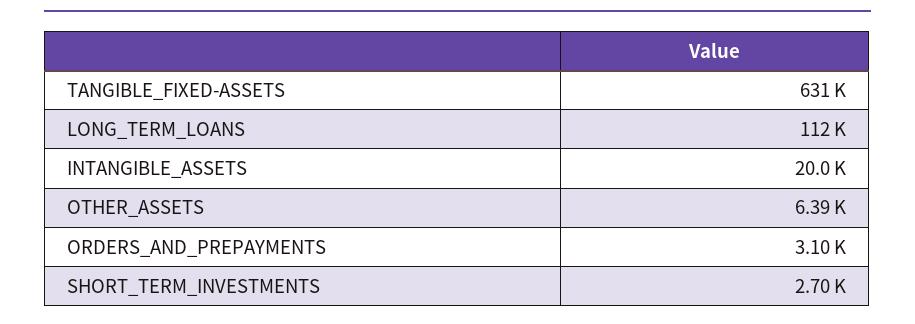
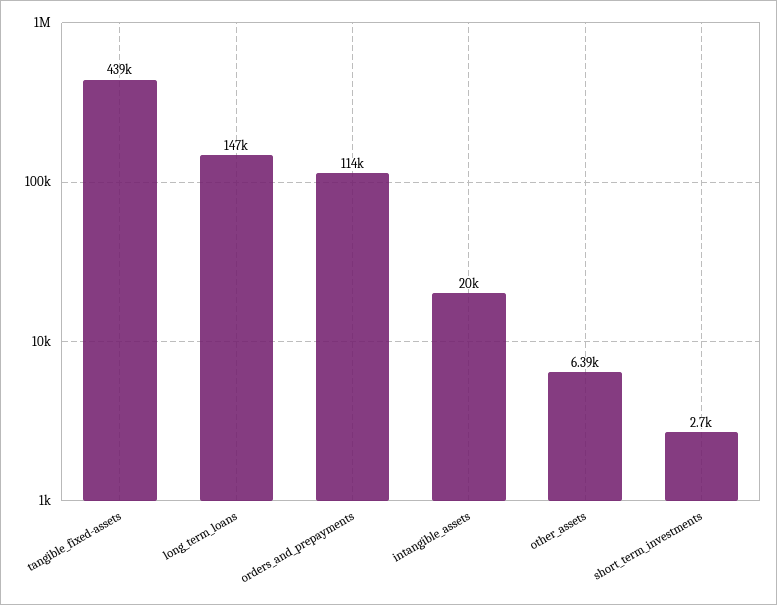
TANGIBLE_FIXED-ASSETS: 631000 -> 439000
LONG_TERM_LOANS: 112000 -> 147000
ORDERS_AND_PREPAYMENTS: 3100 -> 114000

